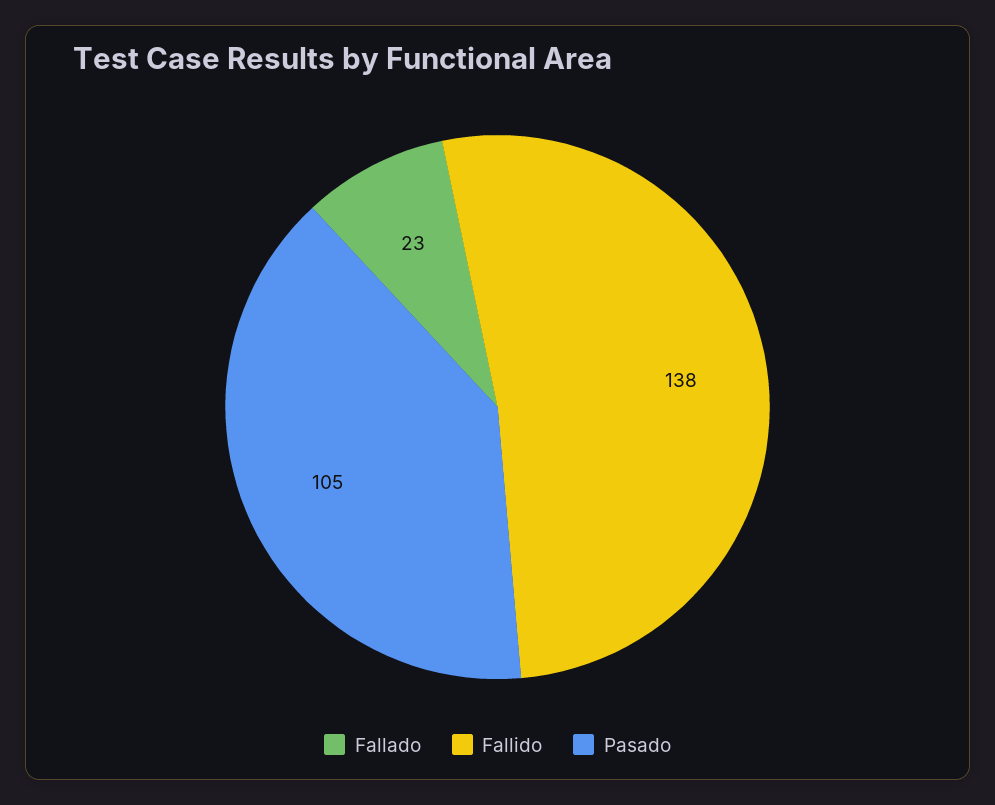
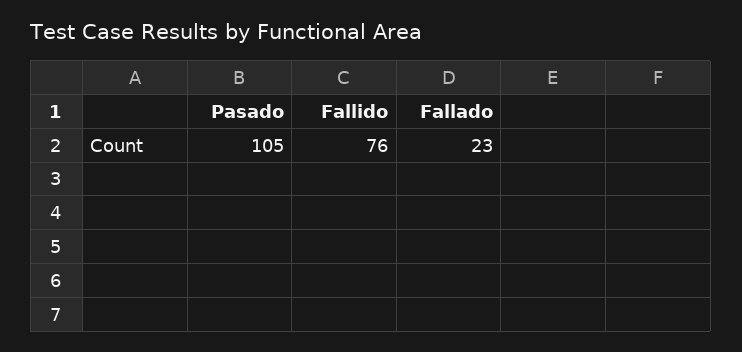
Fallido: 138 -> 76

